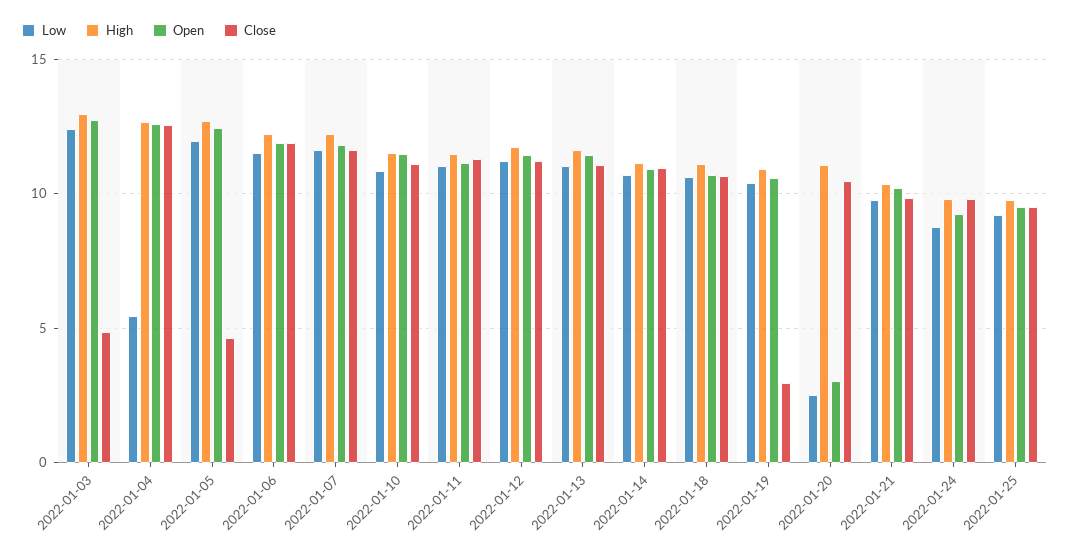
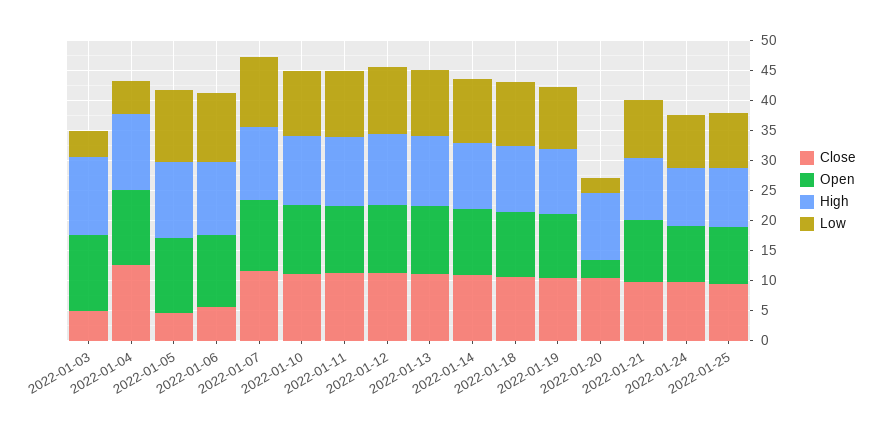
Low, 2022-01-03: 12.5 -> 5
Close, 2022-01-06: 12 -> 5
Close, 2022-01-19: 3 -> 10

